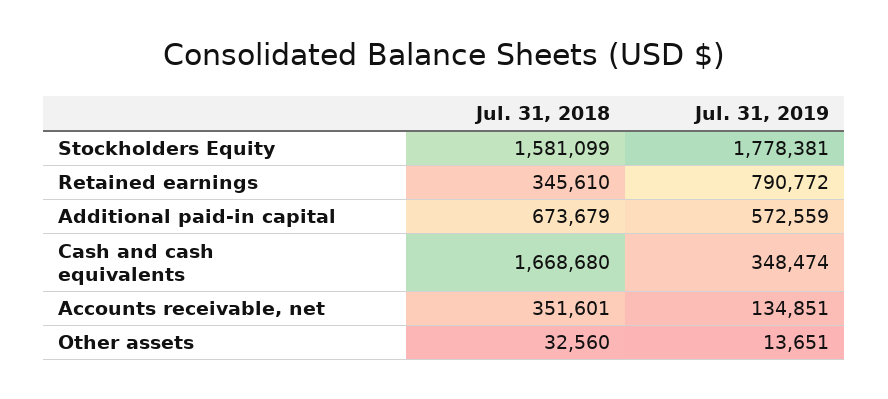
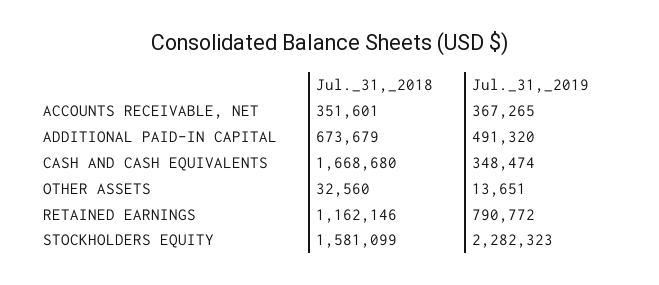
Jul. 31, 2019, Stockholders Equity: 1778381 -> 2282323
Jul. 31, 2018, Retained earnings: 345610 -> 1162146
Jul. 31, 2019, Additional paid-in capital: 572559 -> 491320
Jul. 31, 2019, Accounts receivable, net: 134851 -> 367265

